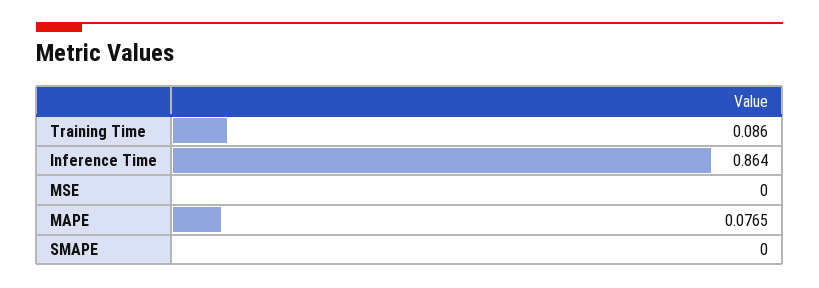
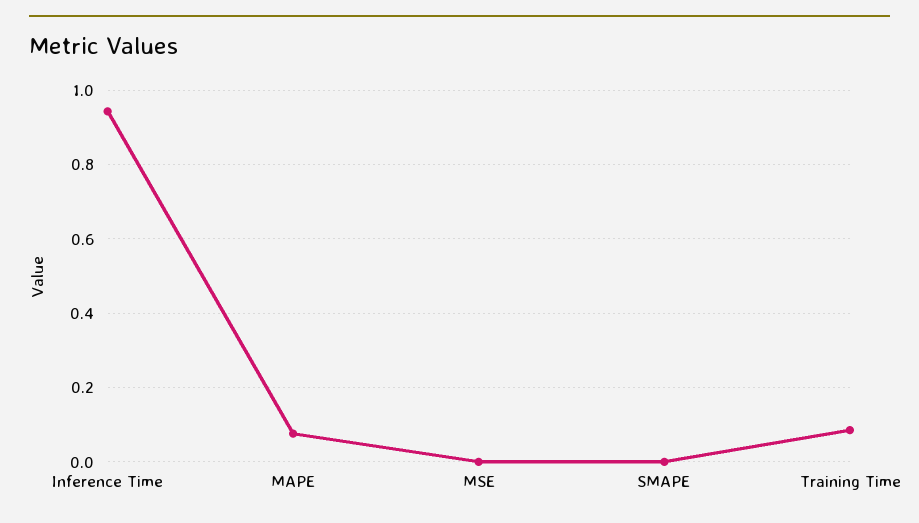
Inference Time: 0.864 -> 0.94

